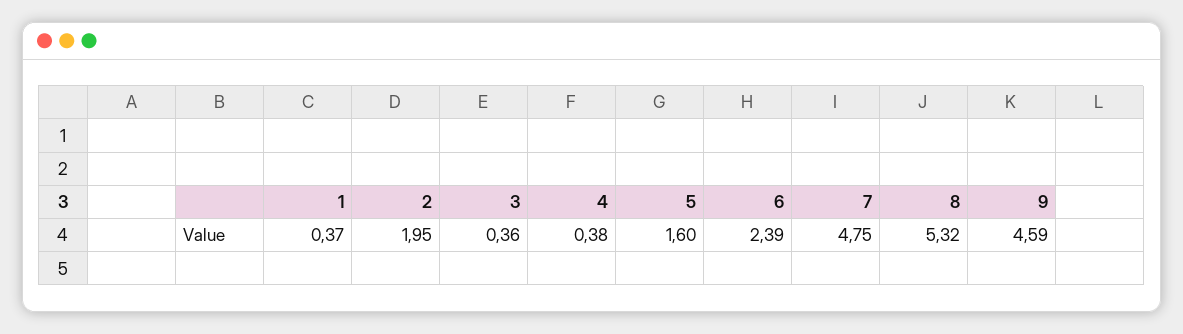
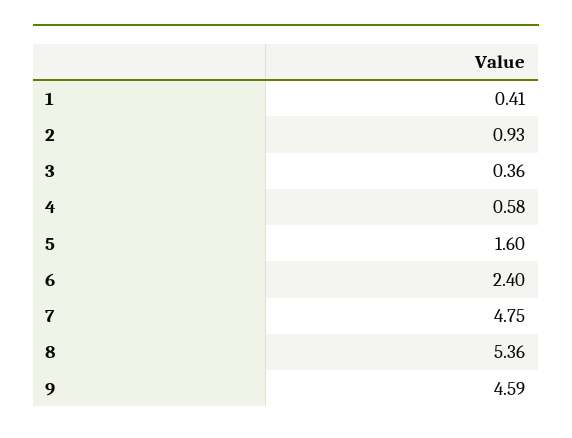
1: 0.37 -> 0.41
2: 1.95 -> 0.93
4: 0.38 -> 0.58
6: 2.39 -> 2.4
8: 5.32 -> 5.36

